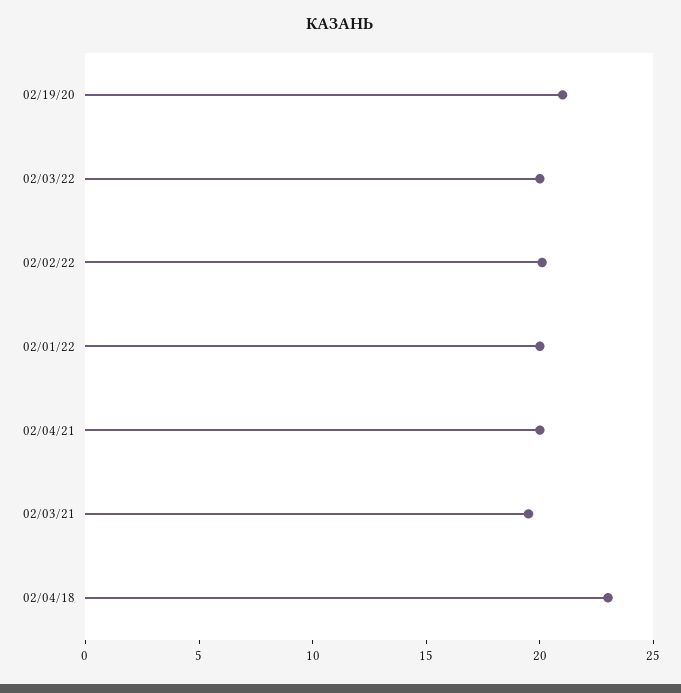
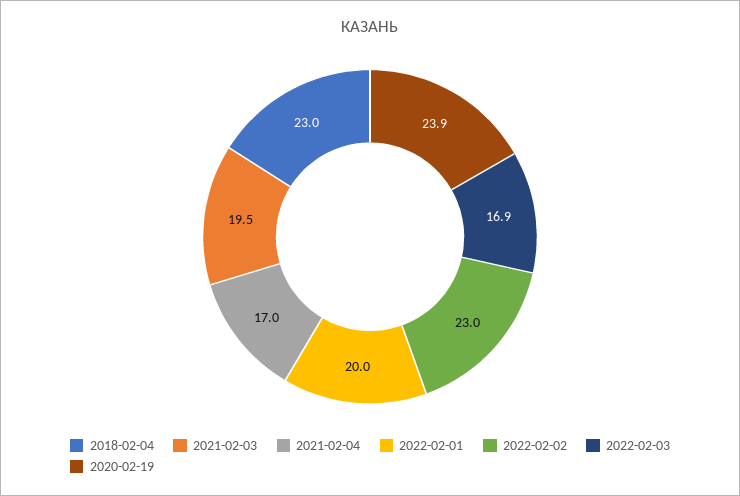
02/19/20: 21 -> 23.9
02/03/22: 20 -> 16.9
02/02/22: 20 -> 23
02/04/21: 20 -> 17

